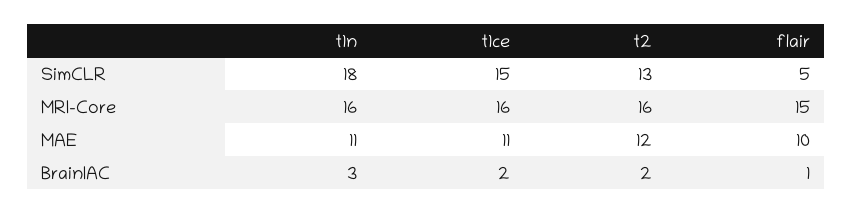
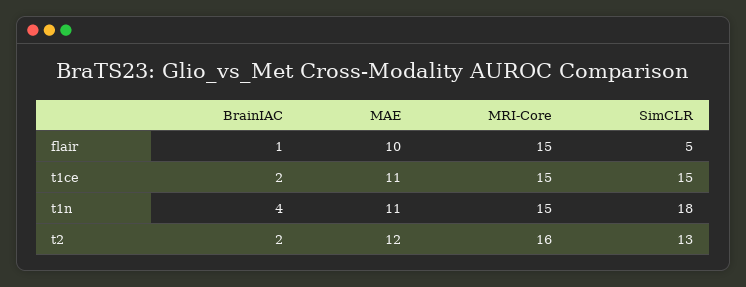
t1n, MRI-Core: 16 -> 15
t1ce, MRI-Core: 16 -> 15
t1n, BrainIAC: 3 -> 4

